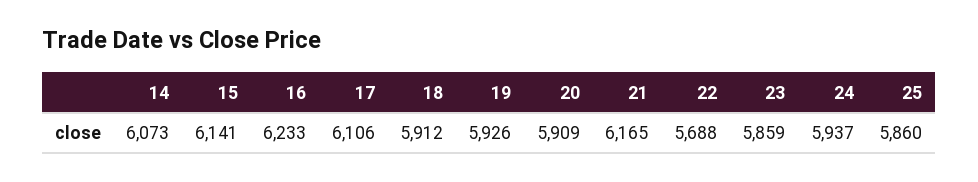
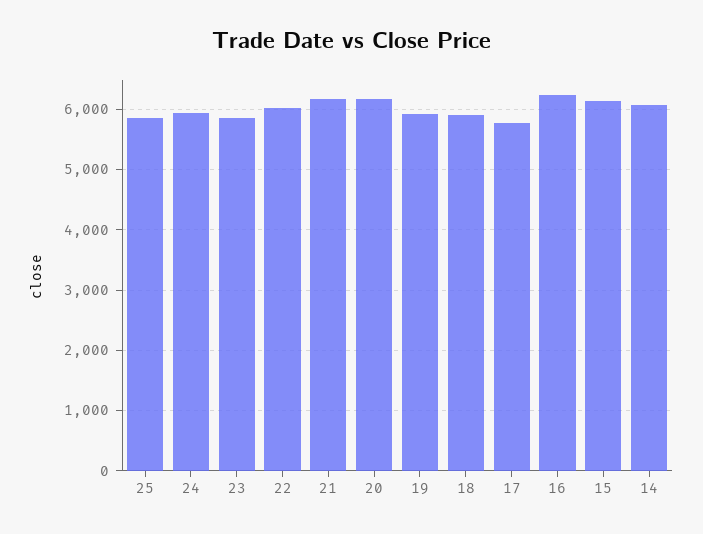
17: 6106 -> 5800
20: 5909 -> 6200
22: 5688 -> 6000

